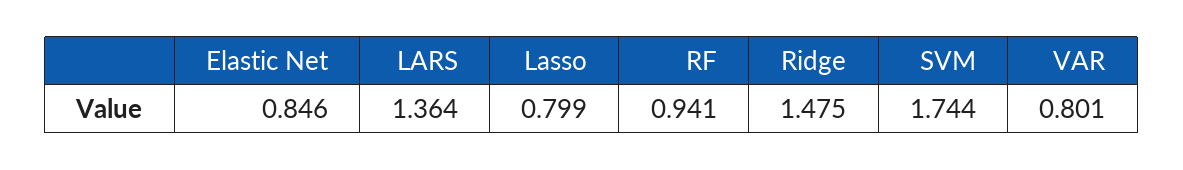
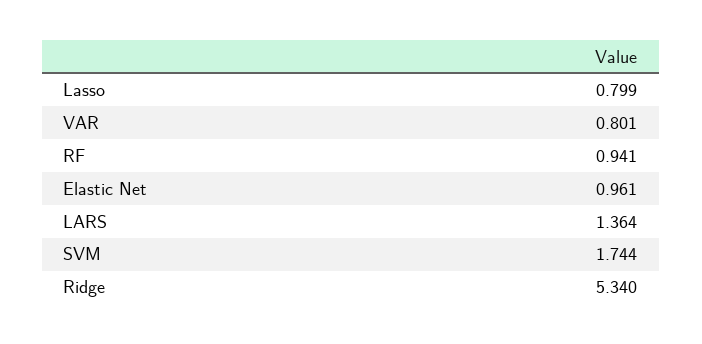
Elastic Net: 0.846 -> 0.961
Ridge: 1.475 -> 5.34

